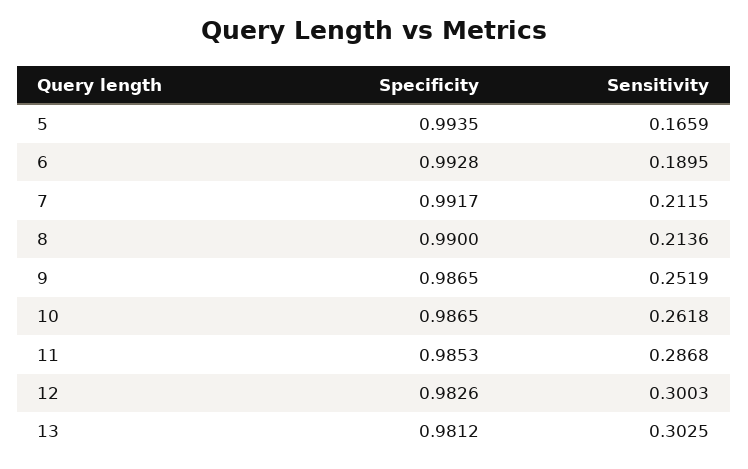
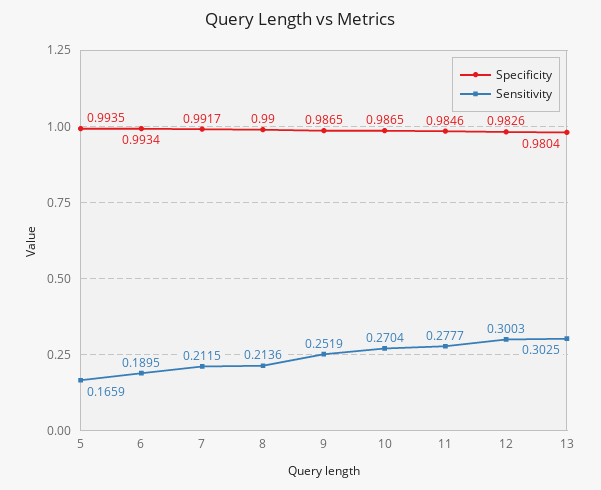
Specificity, 6: 0.9928 -> 0.9934
Sensitivity, 10: 0.2618 -> 0.2704
Specificity, 11: 0.9853 -> 0.9846
Sensitivity, 11: 0.2868 -> 0.2777
Specificity, 13: 0.9812 -> 0.9804

